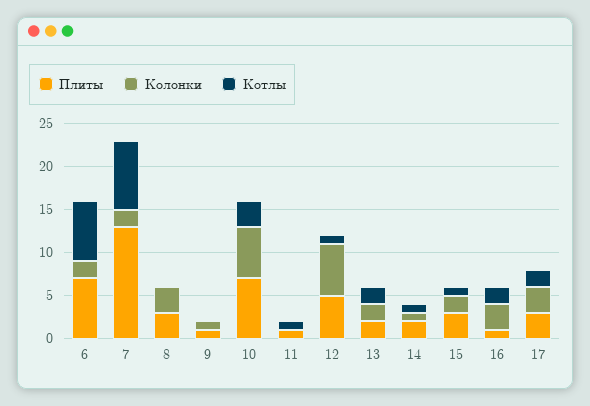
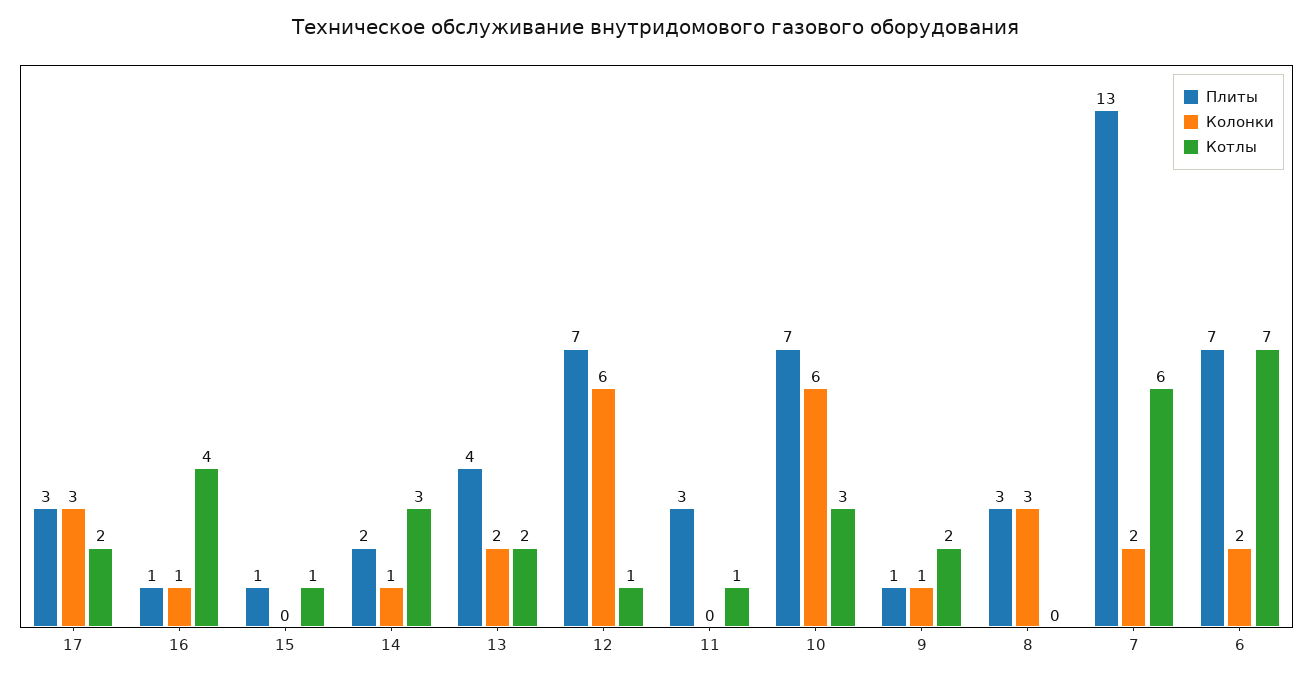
Котлы, 7: 8 -> 6
Котлы, 9: 0 -> 2
Плиты, 11: 1 -> 3
Плиты, 12: 5 -> 7
Плиты, 13: 2 -> 4
Котлы, 14: 1 -> 3
Плиты, 15: 3 -> 1
Колонки, 15: 2 -> 0
Колонки, 16: 3 -> 1
Котлы, 16: 2 -> 4

